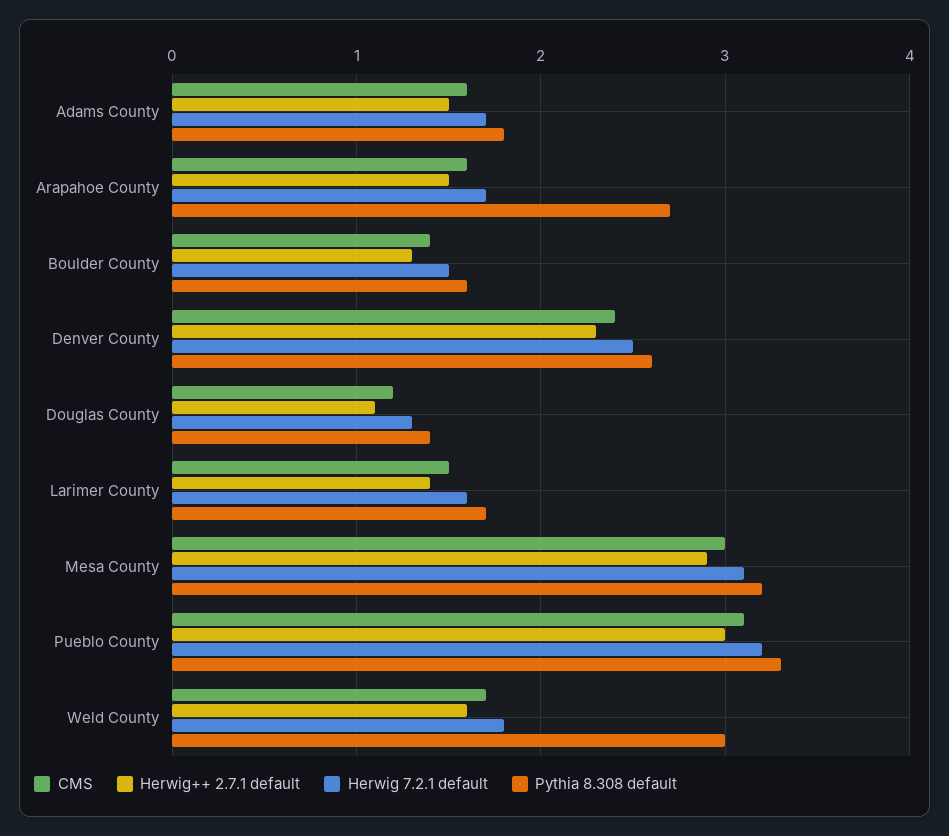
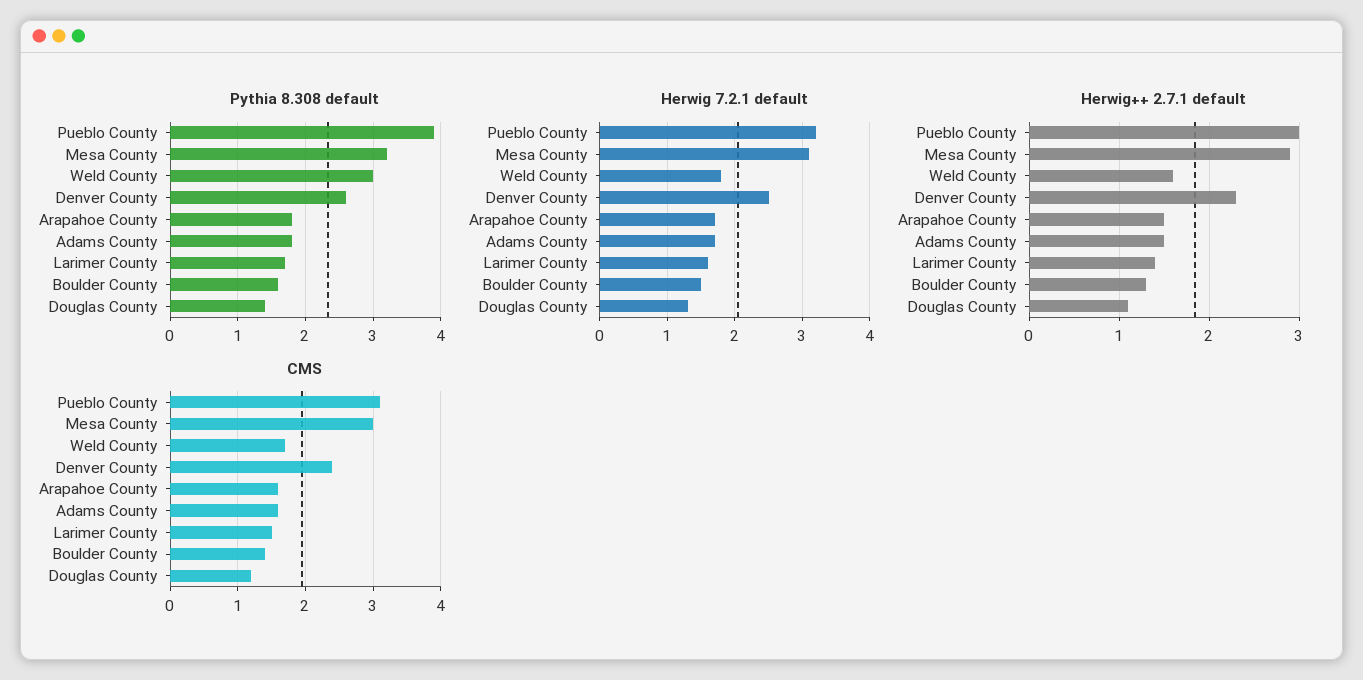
Pythia 8.308 default, Arapahoe County: 2.7 -> 1.8
Pythia 8.308 default, Pueblo County: 3.3 -> 3.9

